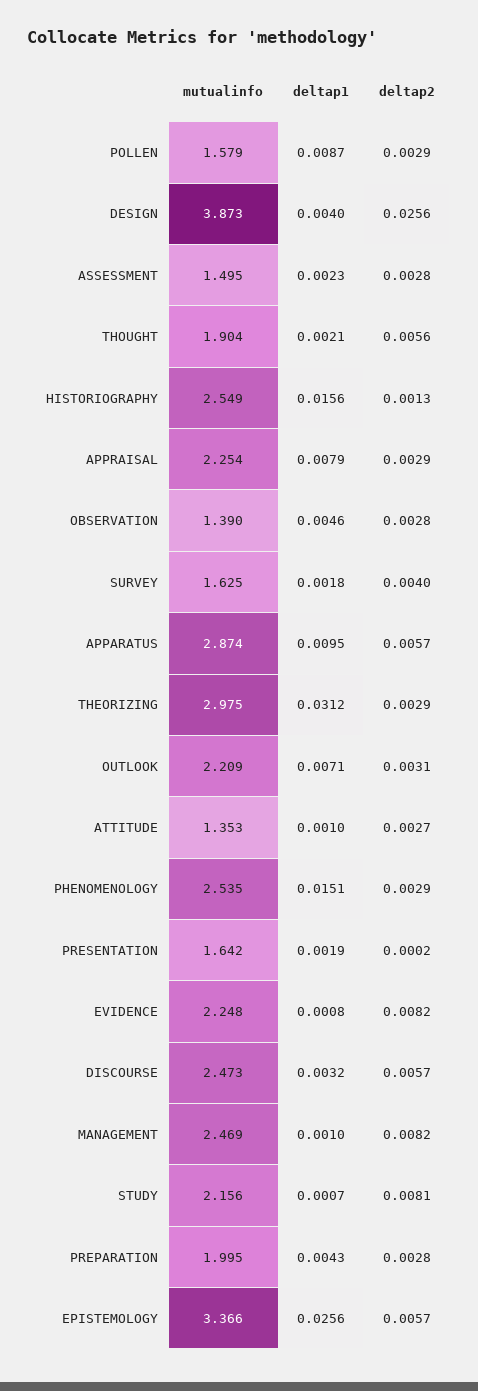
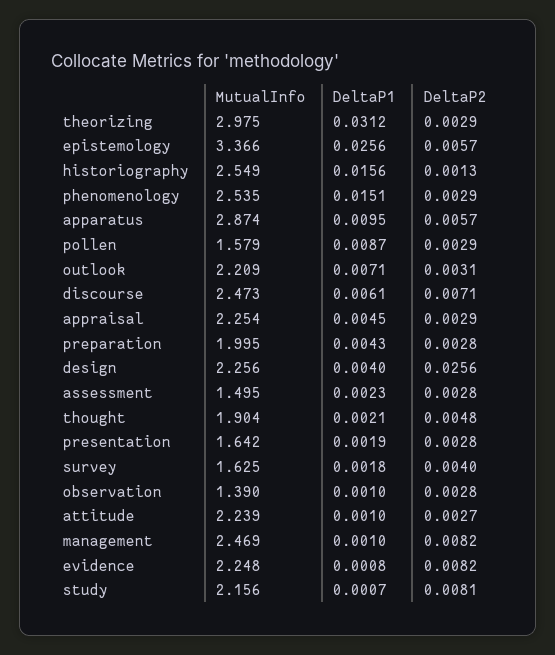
mutualinfo, DESIGN: 3.873 -> 2.256
deltap2, THOUGHT: 0.0056 -> 0.0048
deltap1, APPRAISAL: 0.0079 -> 0.0045
deltap1, OBSERVATION: 0.0046 -> 0.001
mutualinfo, ATTITUDE: 1.353 -> 2.239
deltap2, PRESENTATION: 0.0002 -> 0.0028
deltap1, DISCOURSE: 0.0032 -> 0.0061
deltap2, DISCOURSE: 0.0057 -> 0.0071

